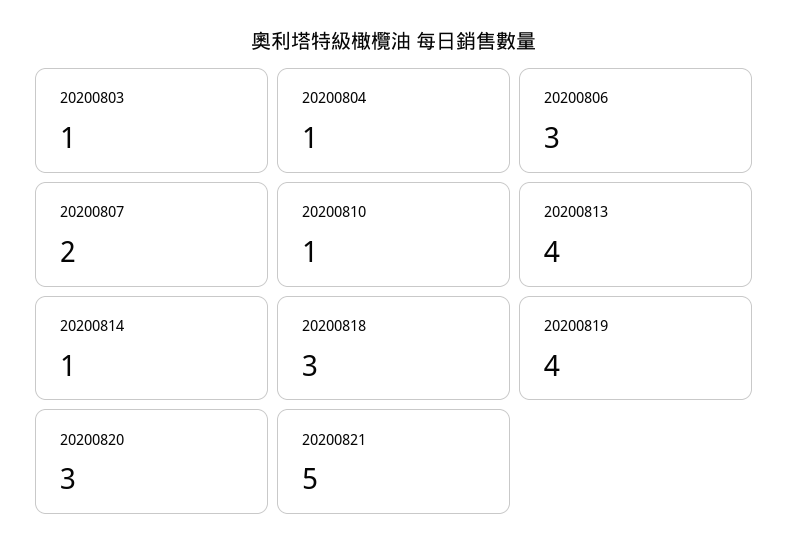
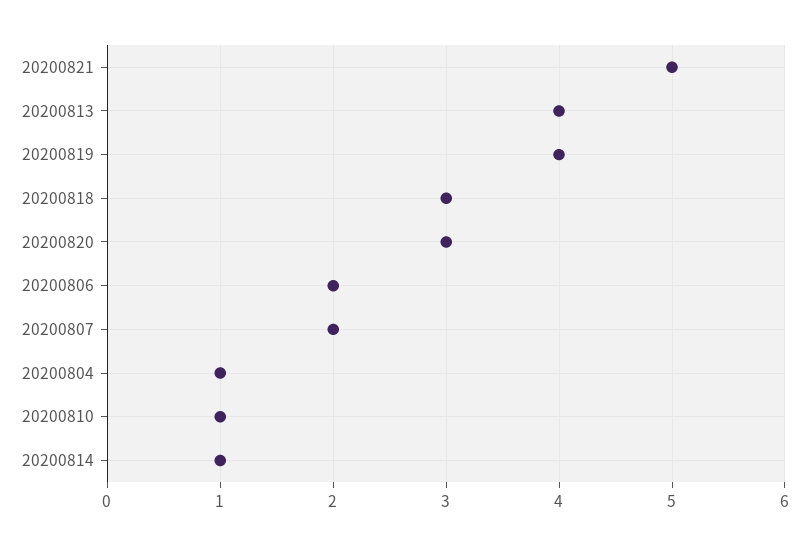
20200803: 1 -> none
20200806: 3 -> 2

